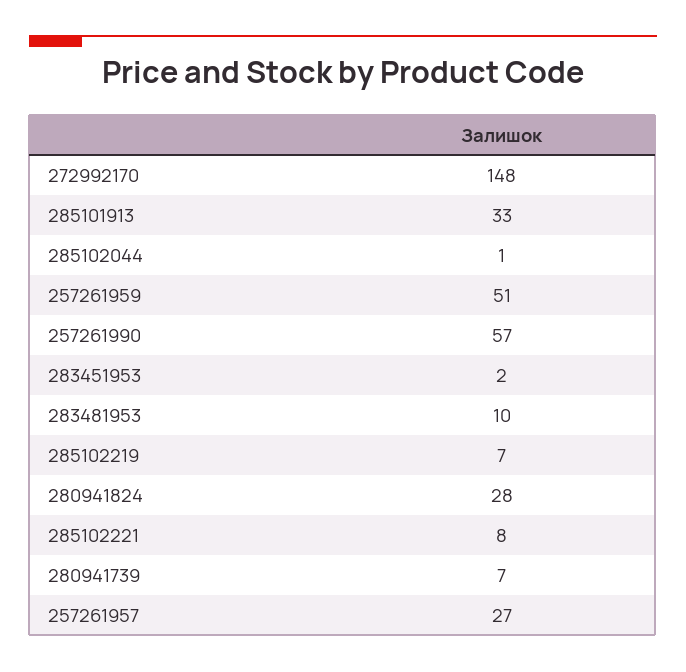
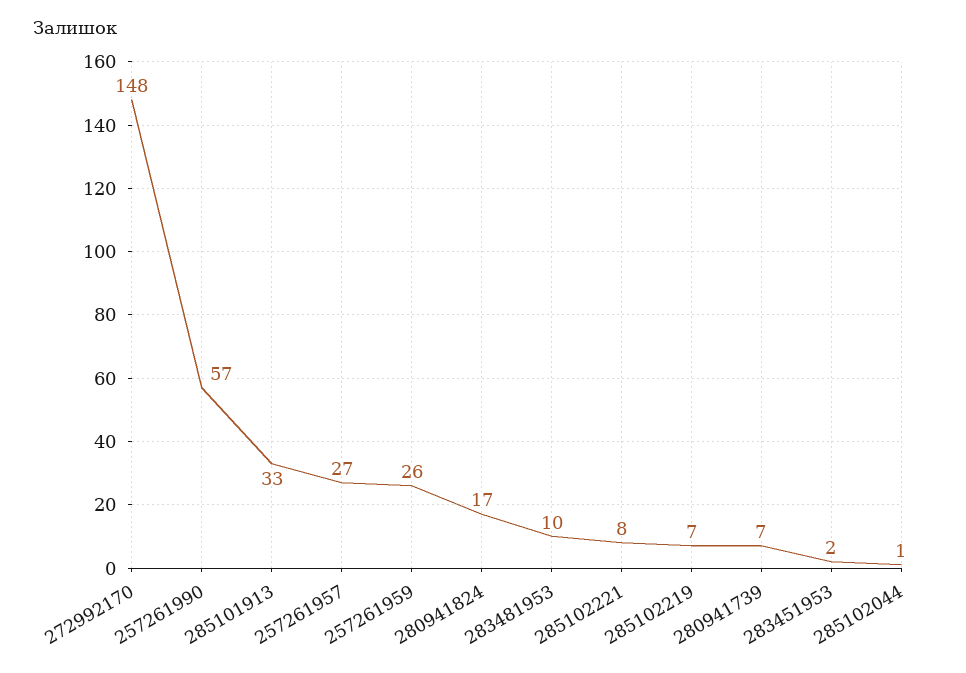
257261959: 51 -> 26
280941824: 28 -> 17

